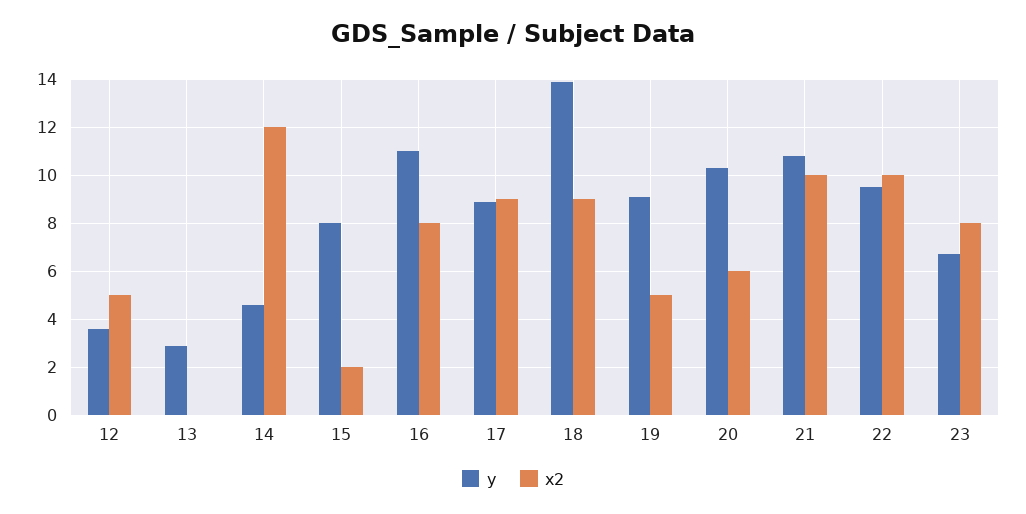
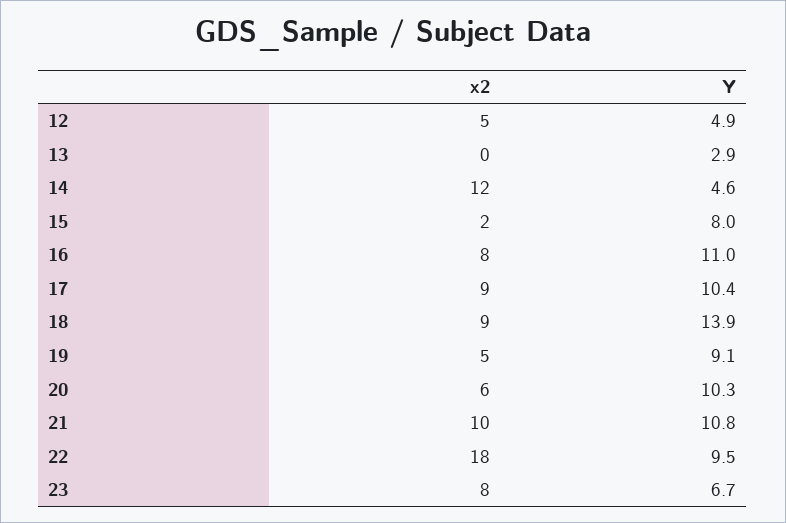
y, 12: 3.5 -> 4.9
y, 17: 9 -> 10.4
x2, 22: 10 -> 18

